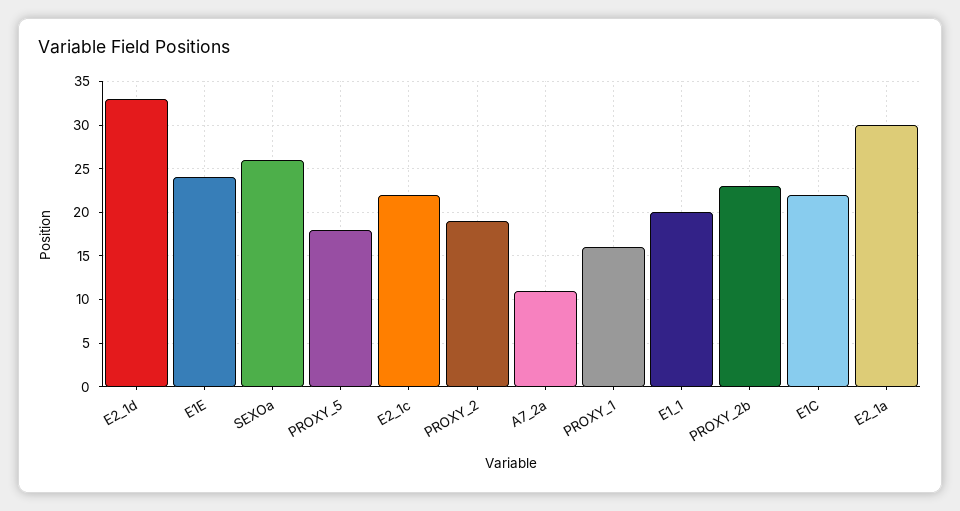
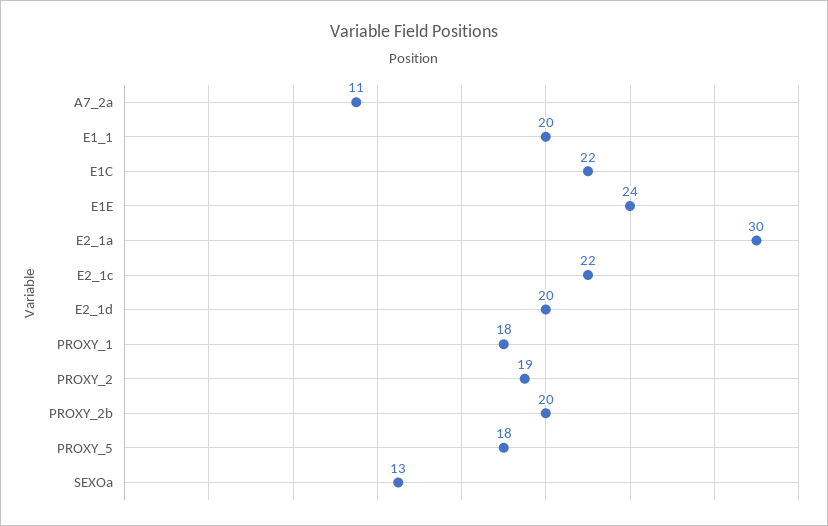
E2_1d: 33 -> 20
SEXOa: 26 -> 13
PROXY_1: 16 -> 18
PROXY_2b: 23 -> 20

